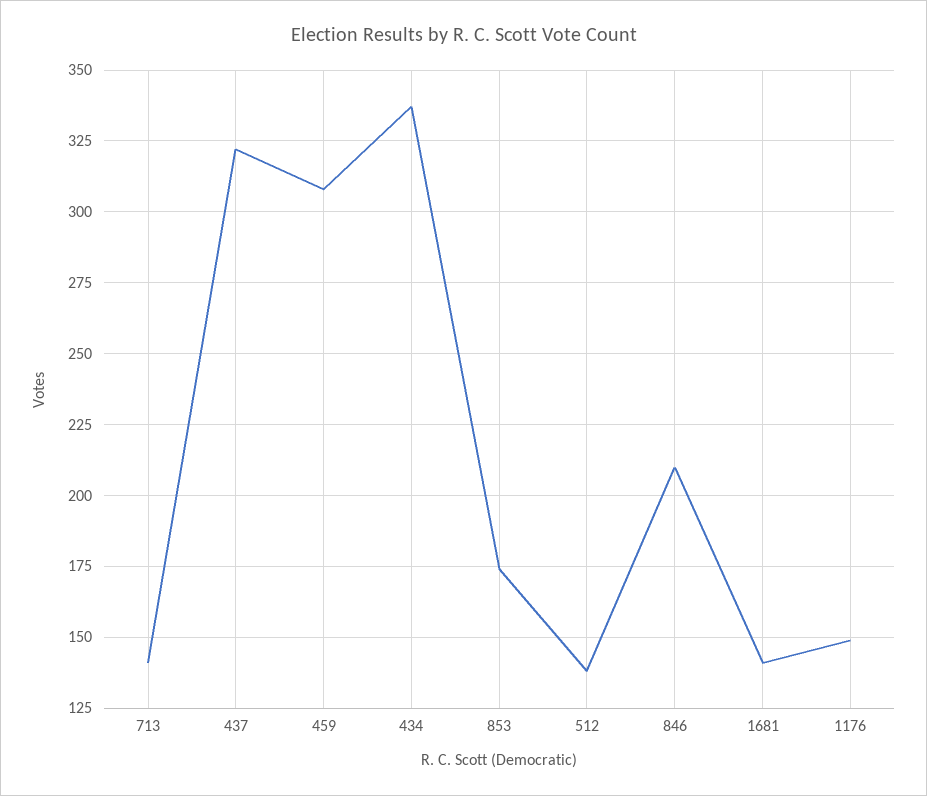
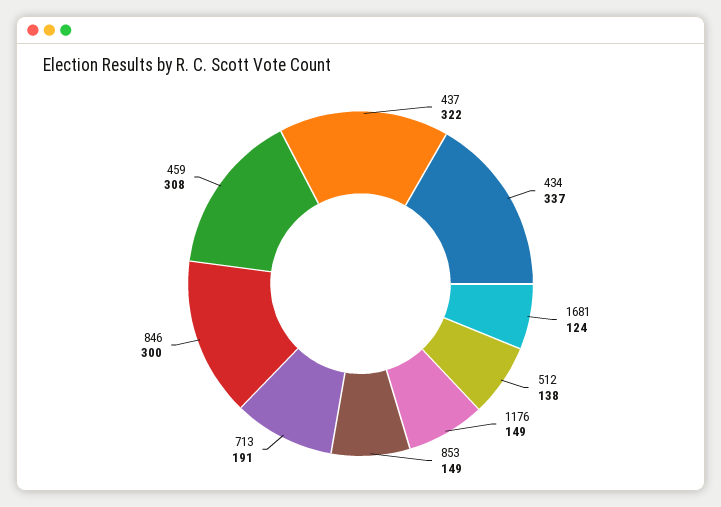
713: 140 -> 191
853: 175 -> 149
846: 210 -> 300
1681: 140 -> 124

